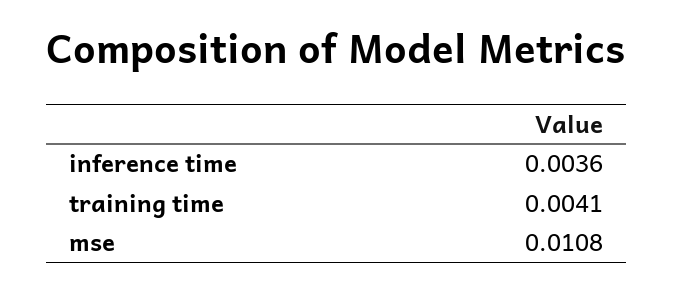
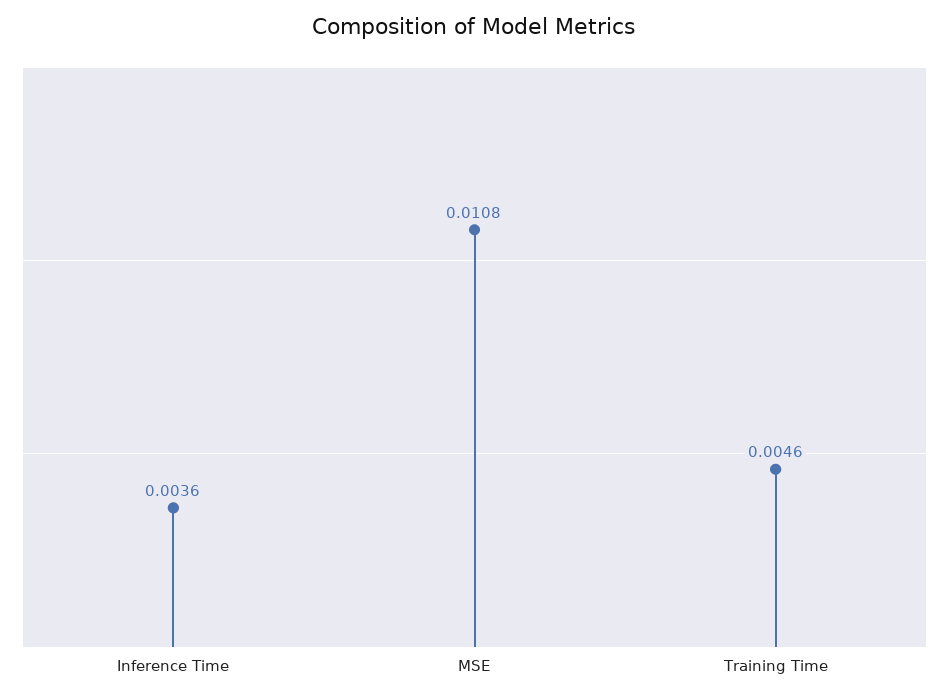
training time: 0.0041 -> 0.0046

